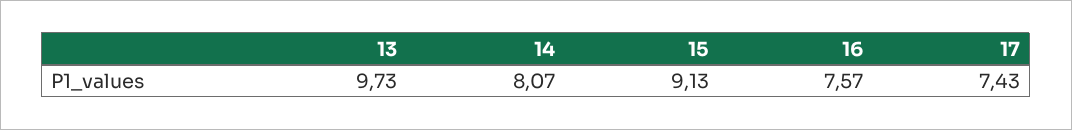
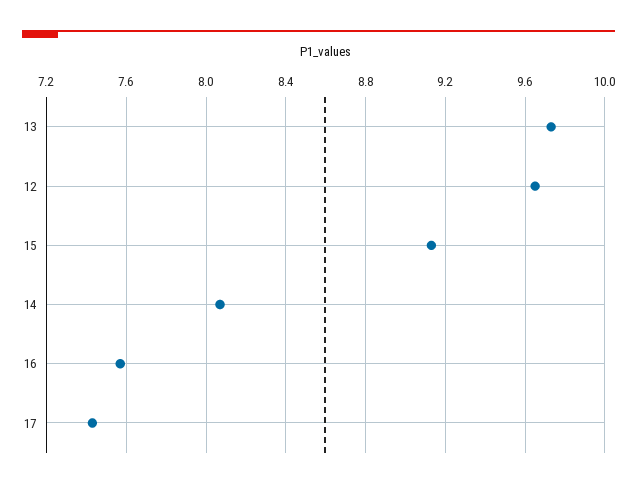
12: none -> 9.65

